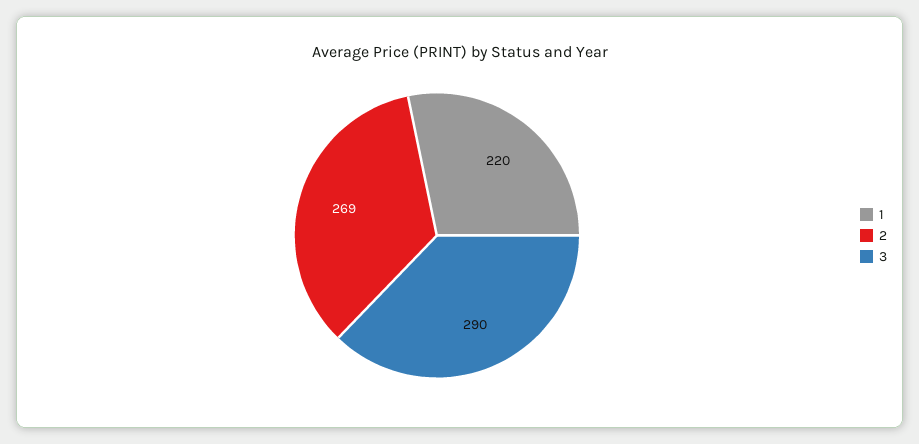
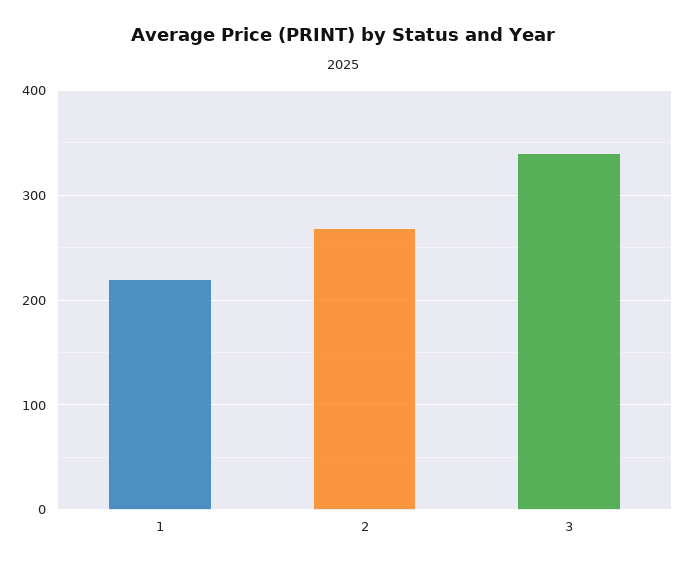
3: 290 -> 340

